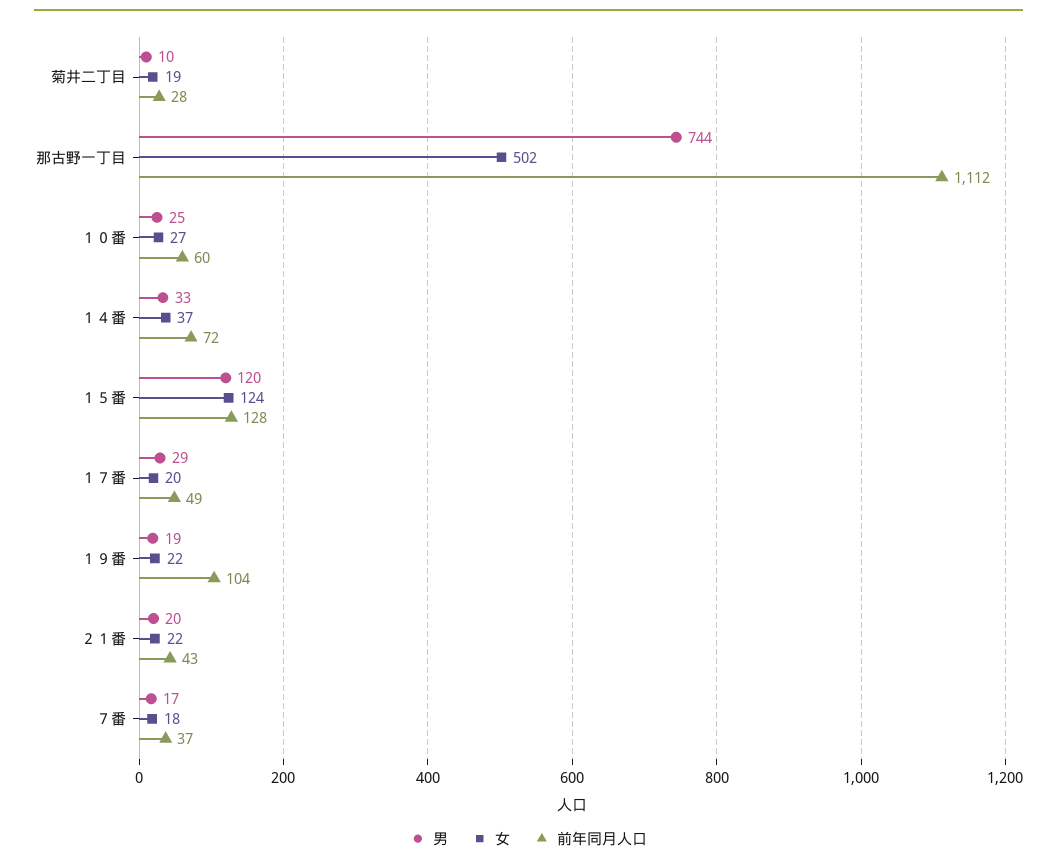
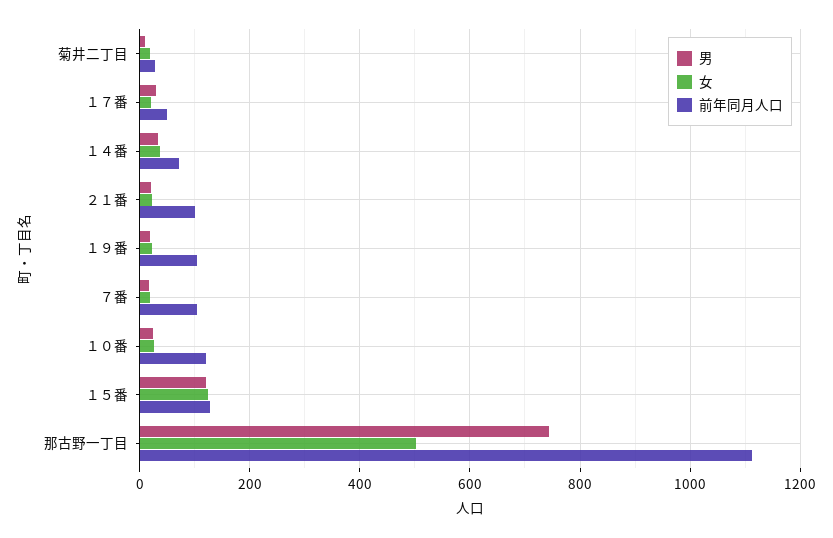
前年同月人口, １０番: 60 -> 120
前年同月人口, ２１番: 43 -> 100
前年同月人口, ７番: 37 -> 100

